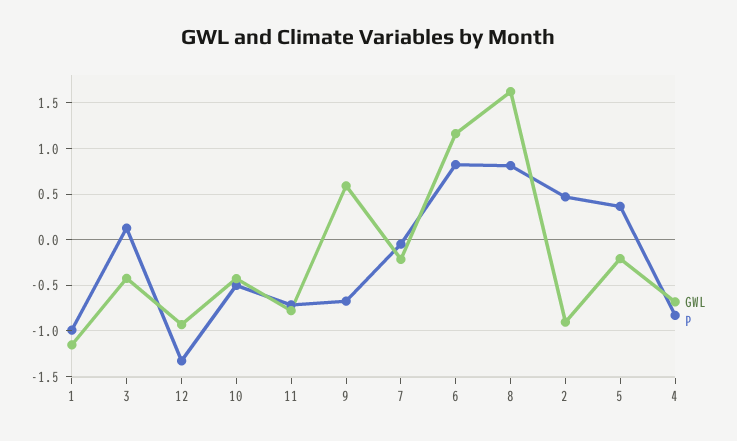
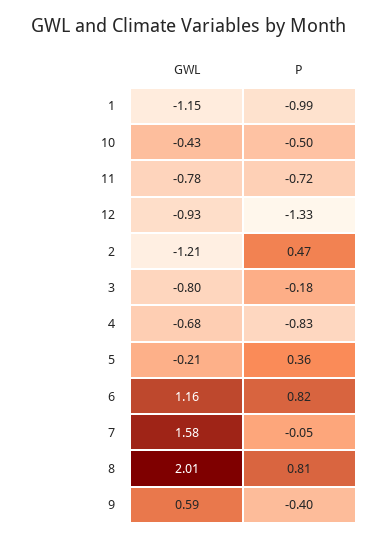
GWL, 3: -0.4 -> -0.8
P, 3: 0.1 -> -0.18
P, 9: -0.7 -> -0.4
GWL, 7: -0.2 -> 1.58
GWL, 8: 1.6 -> 2.01
GWL, 2: -0.9 -> -1.21

